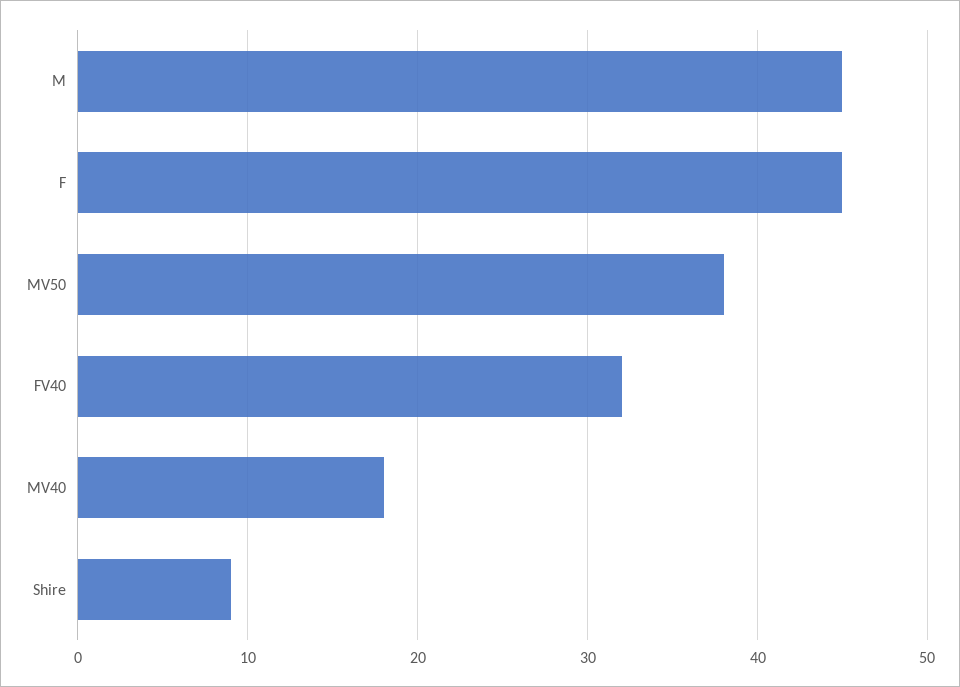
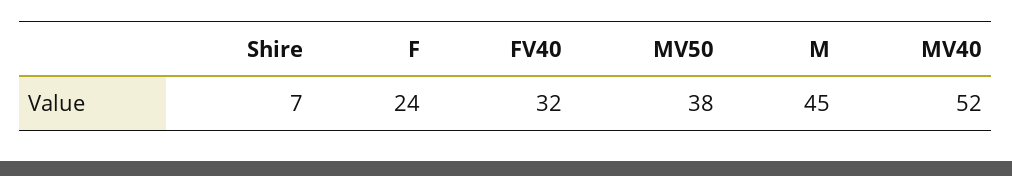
F: 45 -> 24
MV40: 18 -> 52
Shire: 9 -> 7

